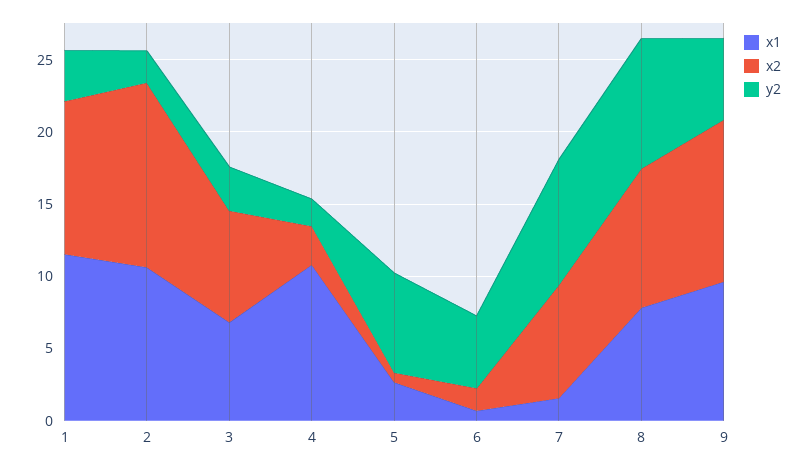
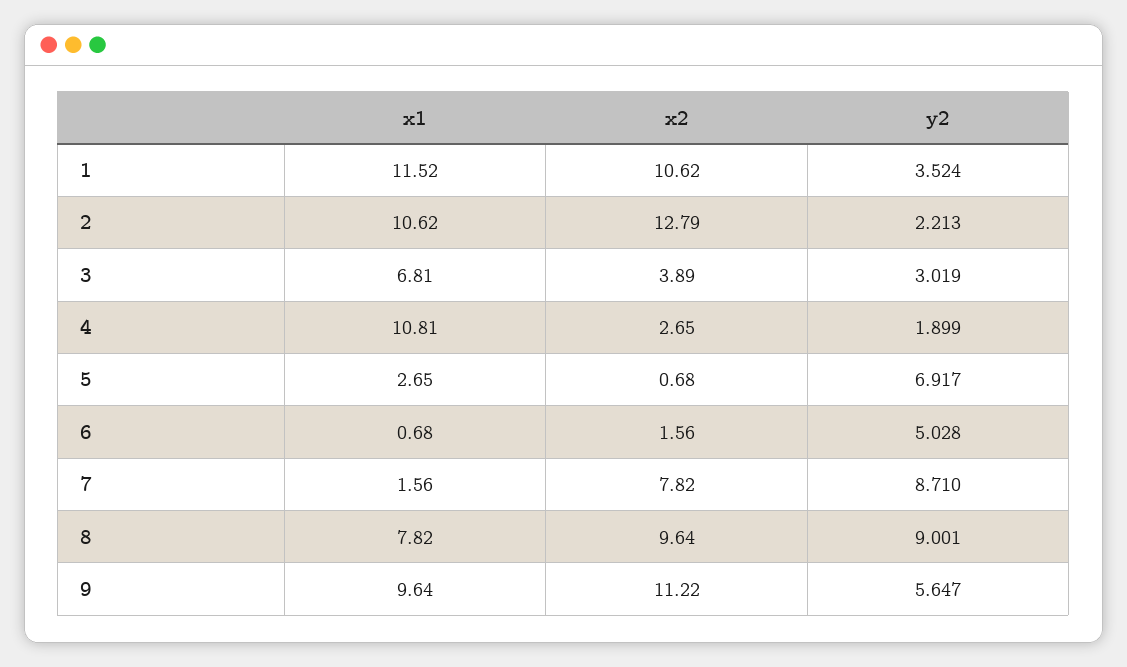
x2, 3: 8 -> 3.89

